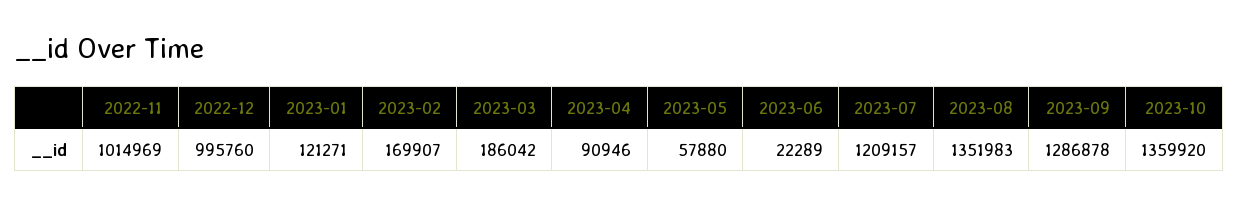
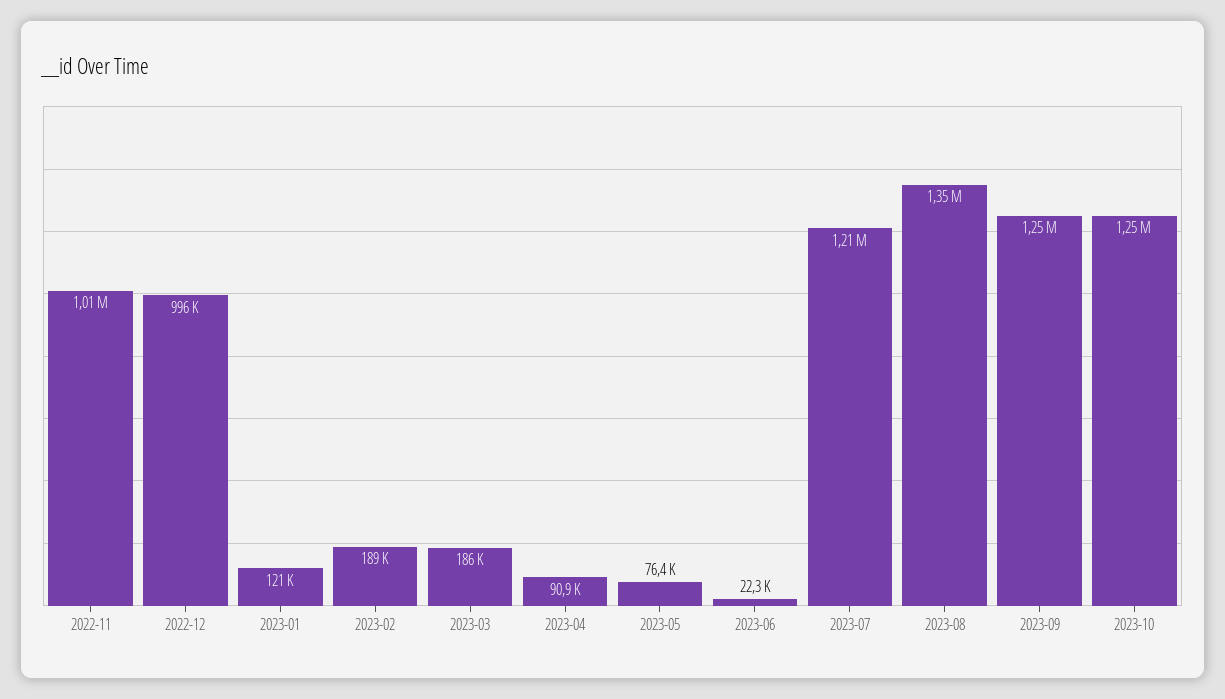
2023-02: 169907 -> 189000
2023-05: 57880 -> 76400
2023-09: 1286878 -> 1250000
2023-10: 1359920 -> 1250000

